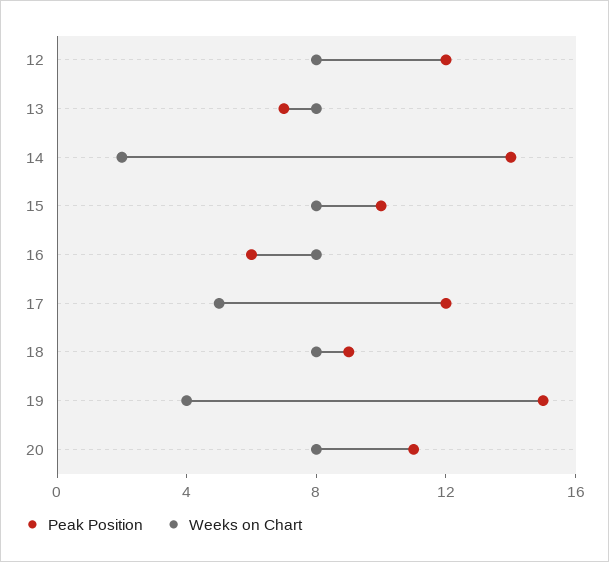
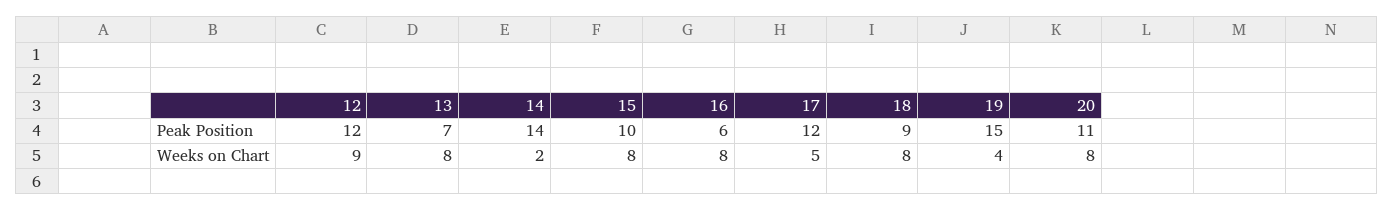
Weeks on Chart, 12: 8 -> 9

